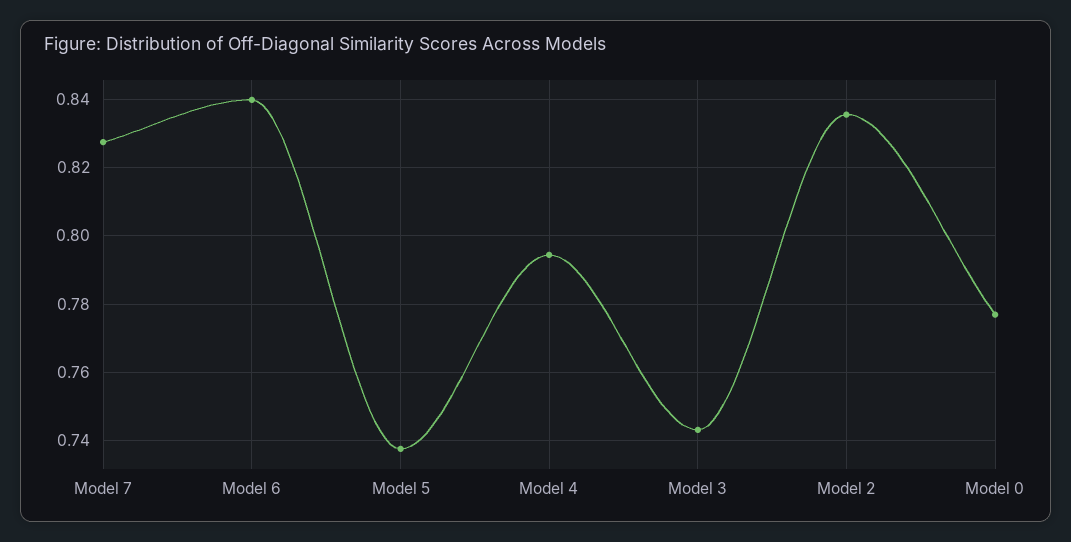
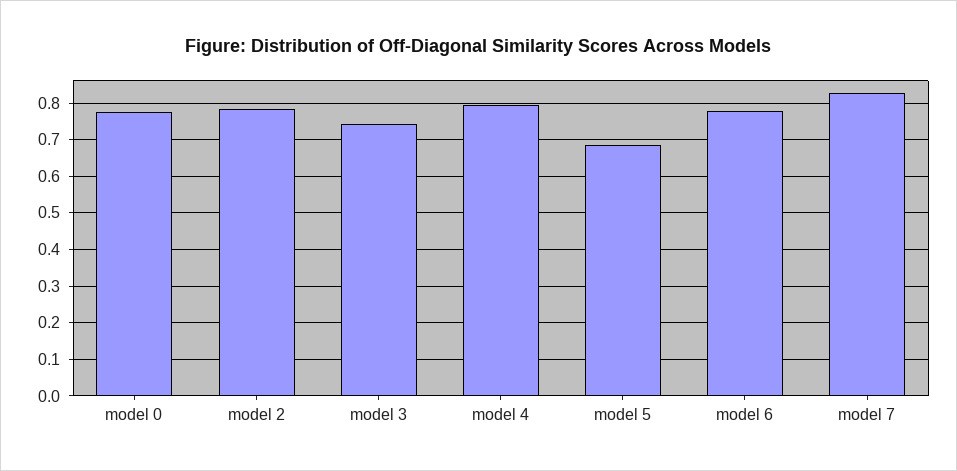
Model 6: 0.84 -> 0.78
Model 5: 0.738 -> 0.68
Model 2: 0.836 -> 0.78

